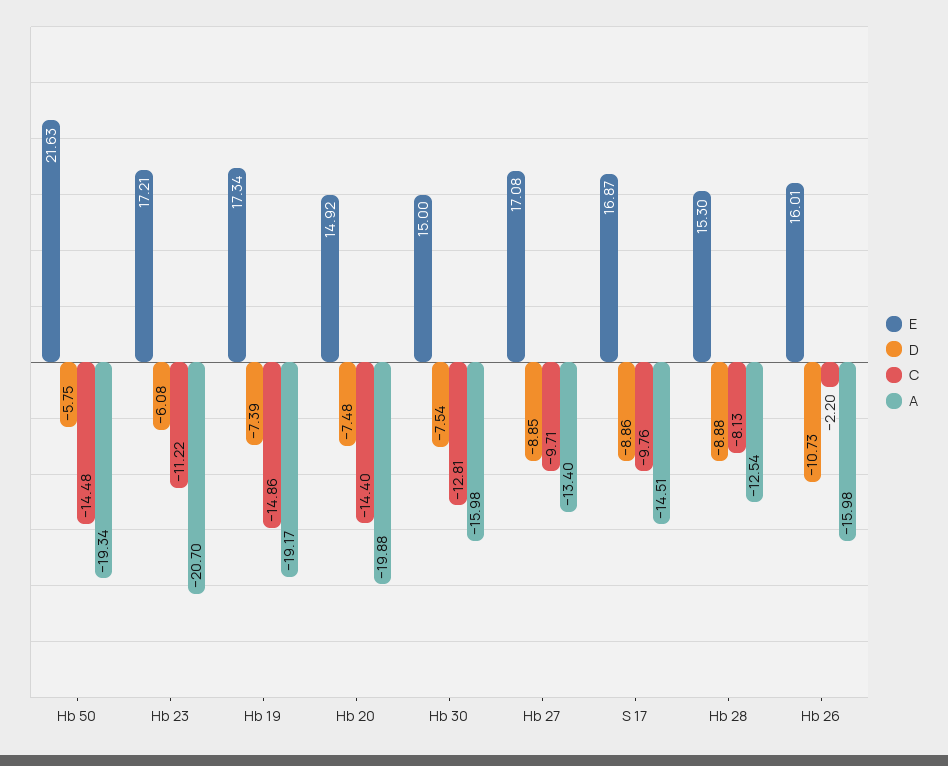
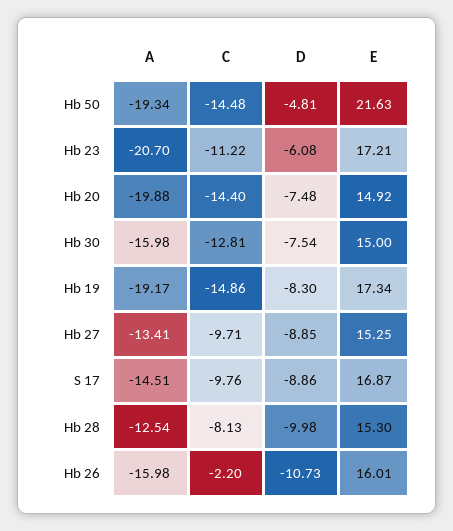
D, Hb 50: -5.75 -> -4.81
D, Hb 19: -7.39 -> -8.3
E, Hb 27: 17.08 -> 15.25
A, Hb 27: -13.4 -> -13.41
D, Hb 28: -8.88 -> -9.98

